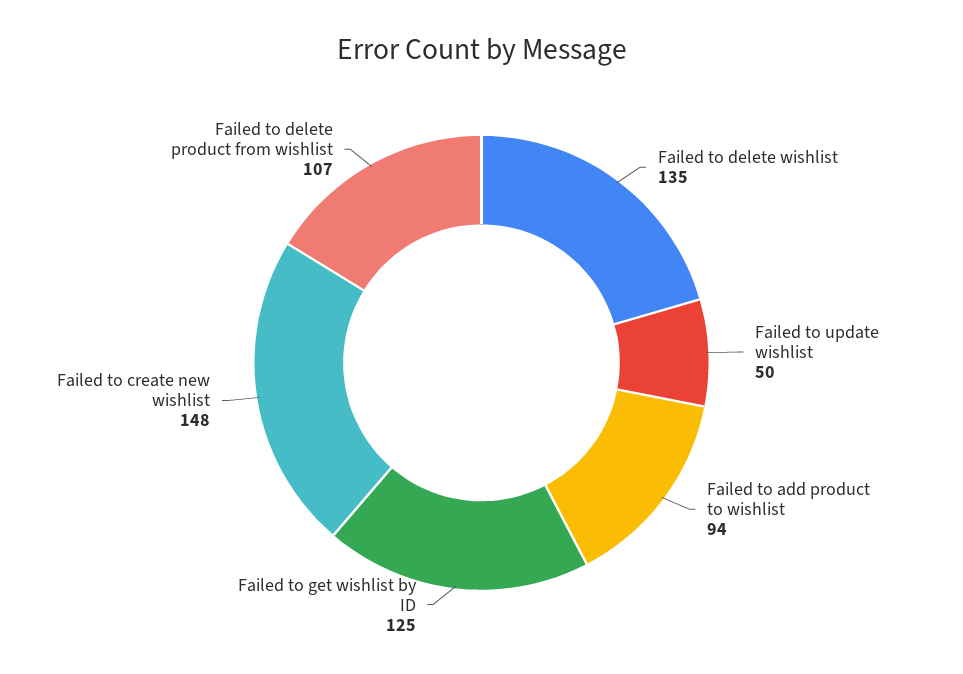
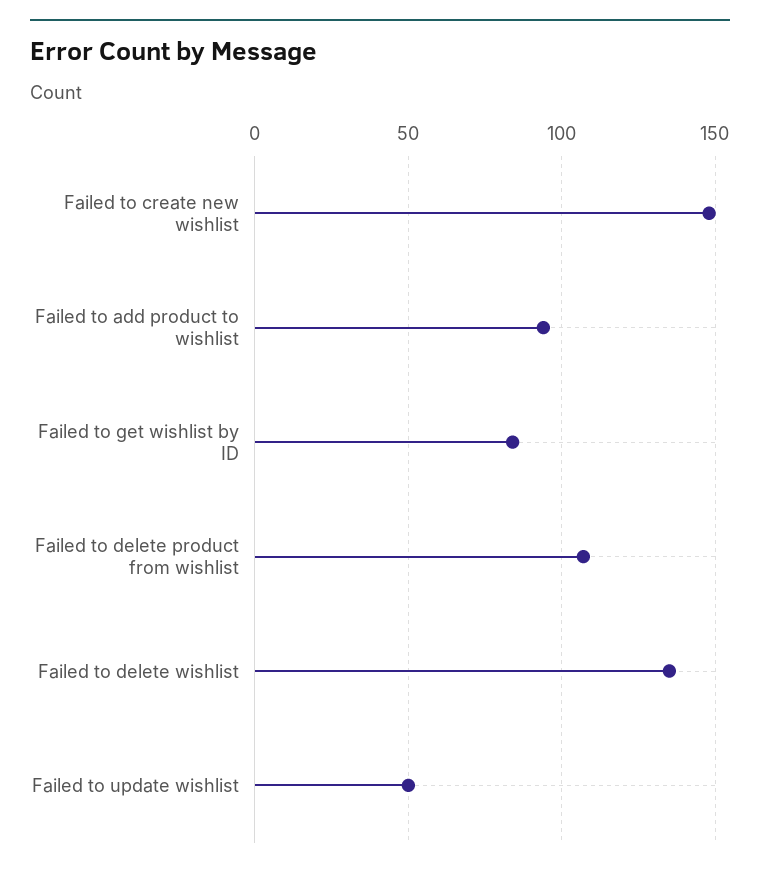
Failed to get wishlist by ID: 125 -> 85

